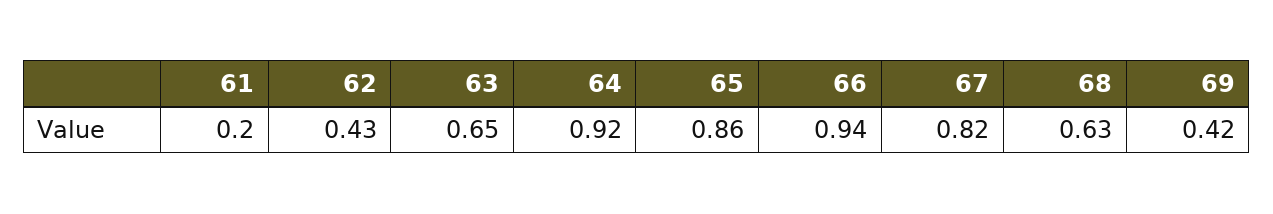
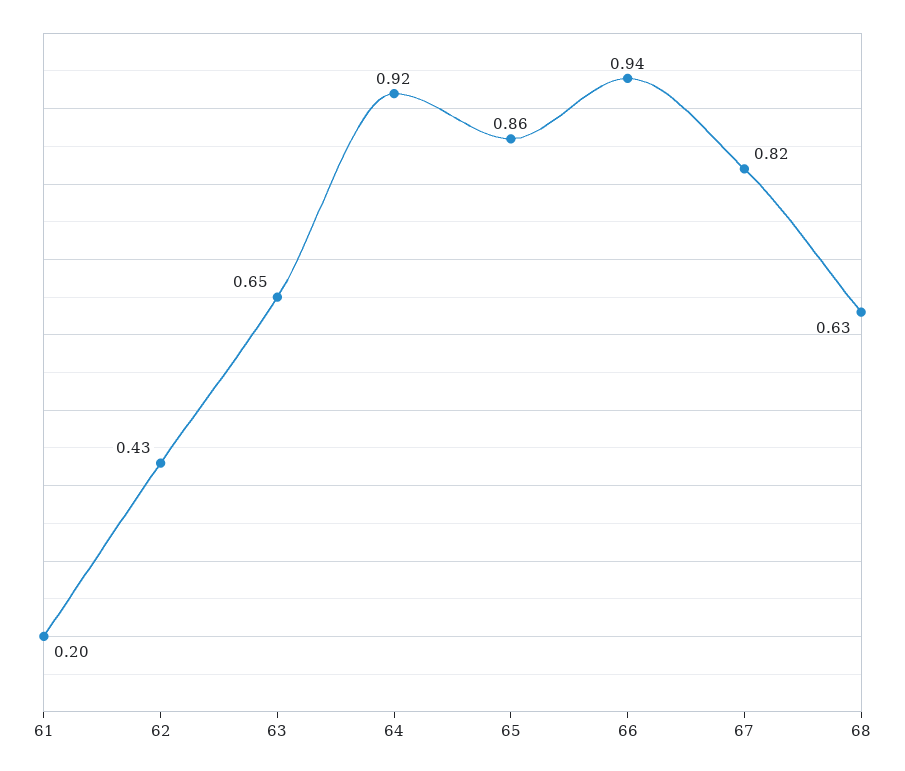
69: 0.42 -> none

